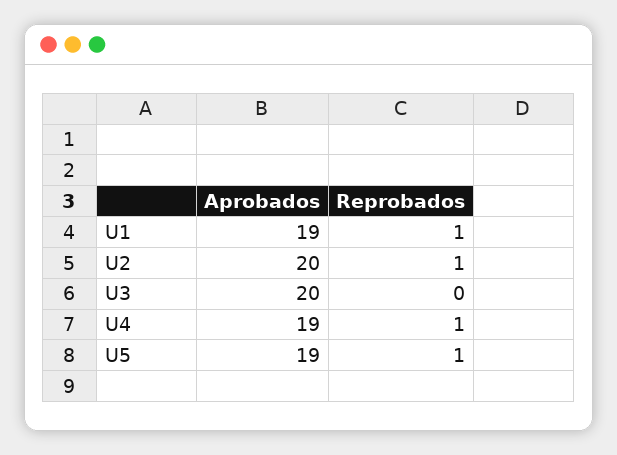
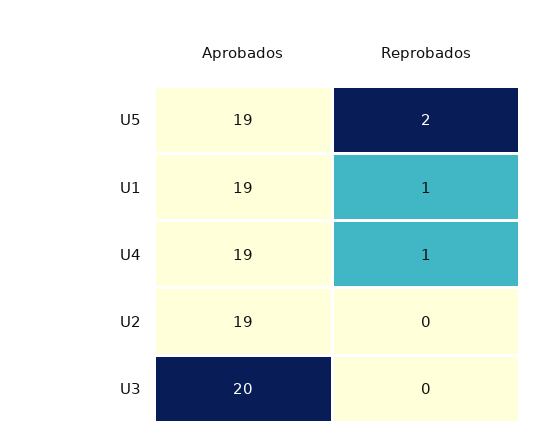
Aprobados, U2: 20 -> 19
Reprobados, U2: 1 -> 0
Reprobados, U5: 1 -> 2

